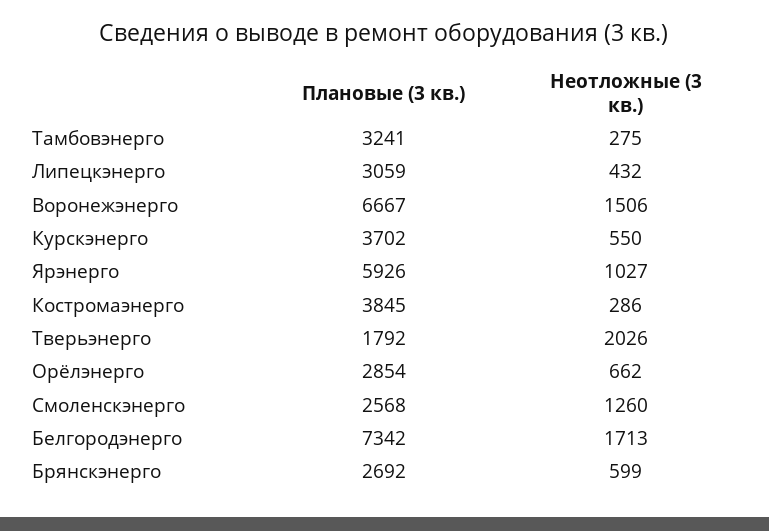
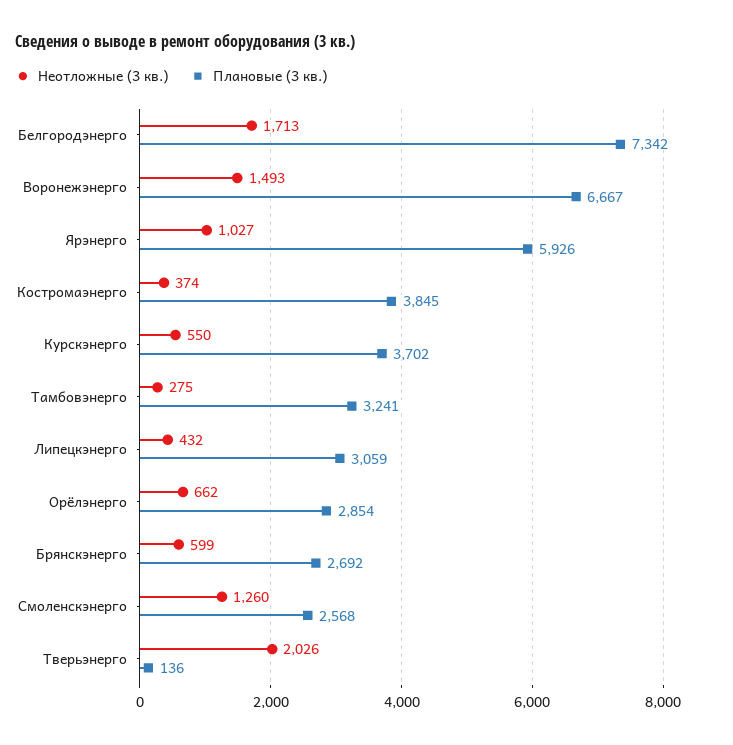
Неотложные (3 кв.), Воронежэнерго: 1506 -> 1493
Неотложные (3 кв.), Костромаэнерго: 286 -> 374
Плановые (3 кв.), Тверьэнерго: 1792 -> 136

